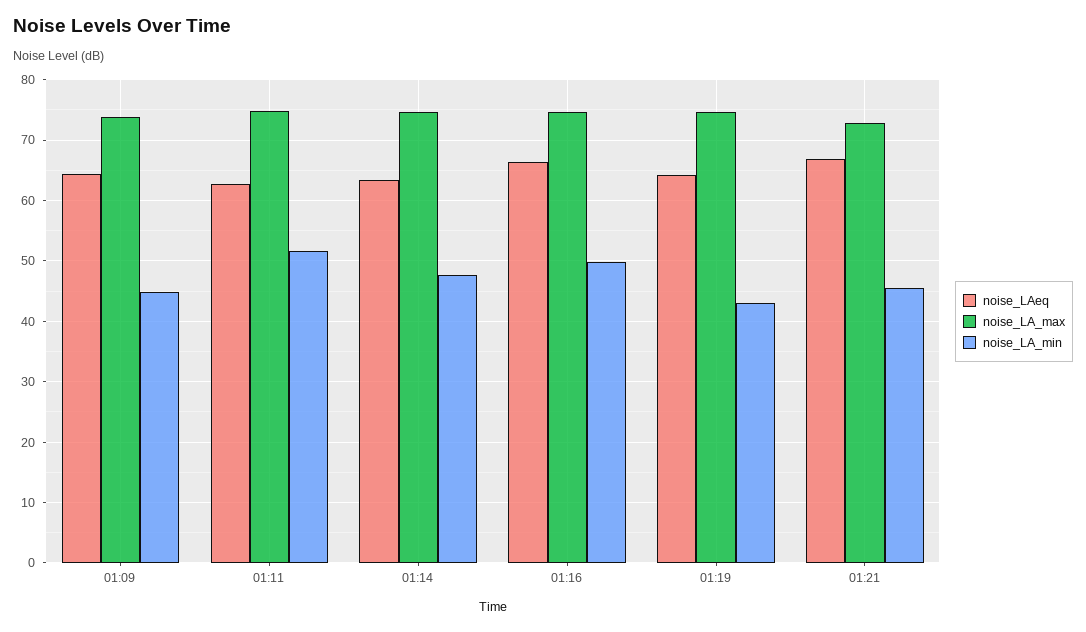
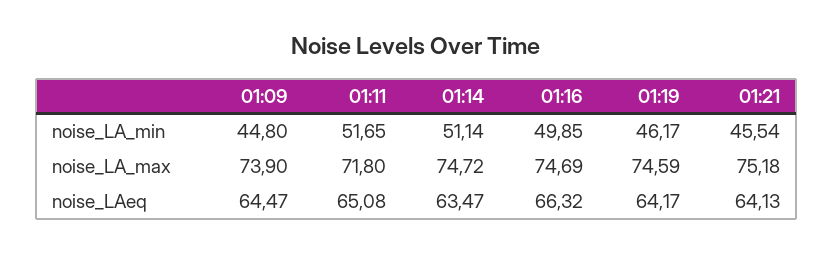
noise_LAeq, 01:11: 63 -> 65.08
noise_LA_max, 01:11: 75 -> 71.8
noise_LA_min, 01:14: 48 -> 51.14
noise_LA_min, 01:19: 43 -> 46.17
noise_LAeq, 01:21: 67 -> 64.13
noise_LA_max, 01:21: 73 -> 75.18

